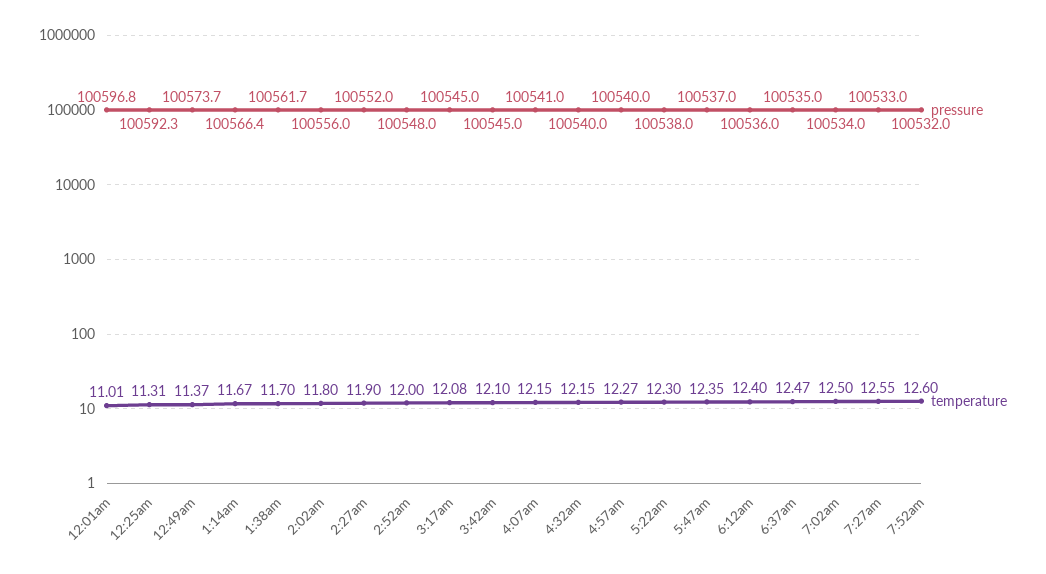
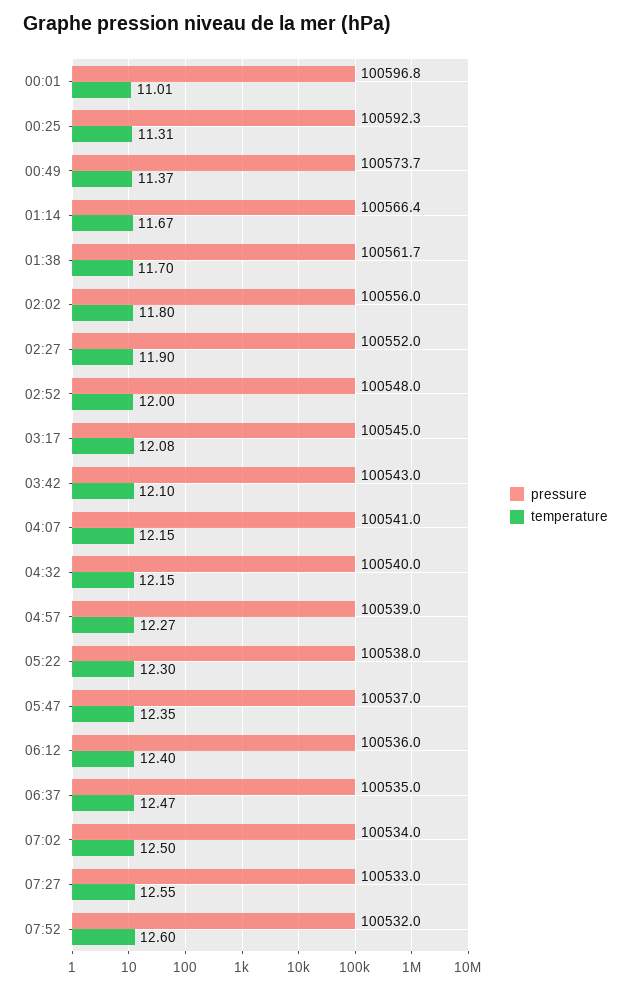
pressure, 3:42am: 100545 -> 100543
pressure, 4:57am: 100540 -> 100539

